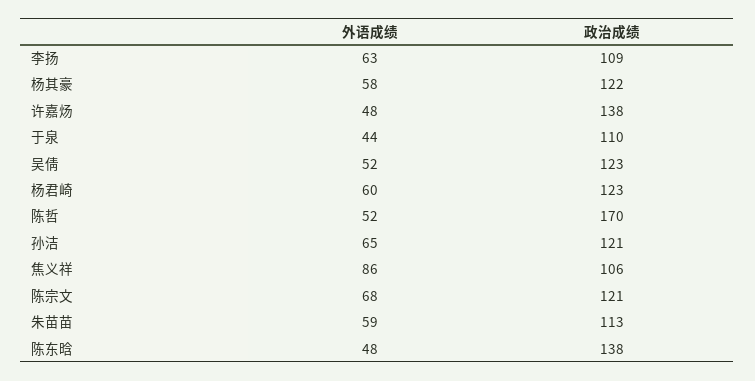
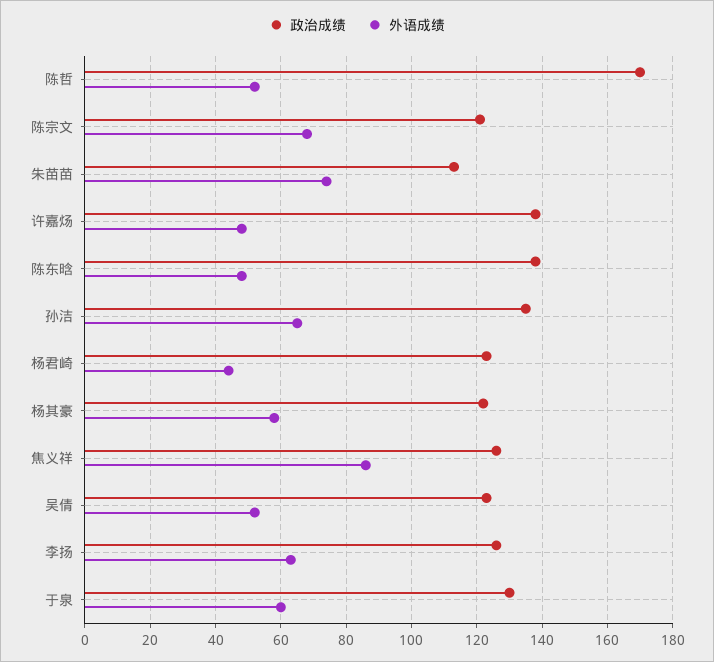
政治成绩, 李扬: 109 -> 125
外语成绩, 于泉: 44 -> 60
政治成绩, 于泉: 110 -> 130
外语成绩, 杨君崎: 60 -> 45
政治成绩, 孙洁: 121 -> 135
政治成绩, 焦义祥: 106 -> 125
外语成绩, 朱苗苗: 59 -> 75

